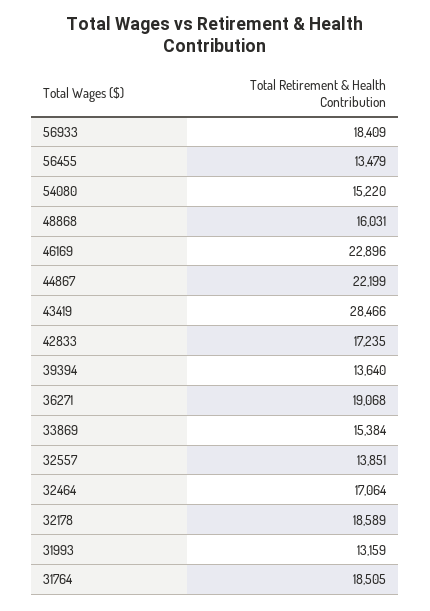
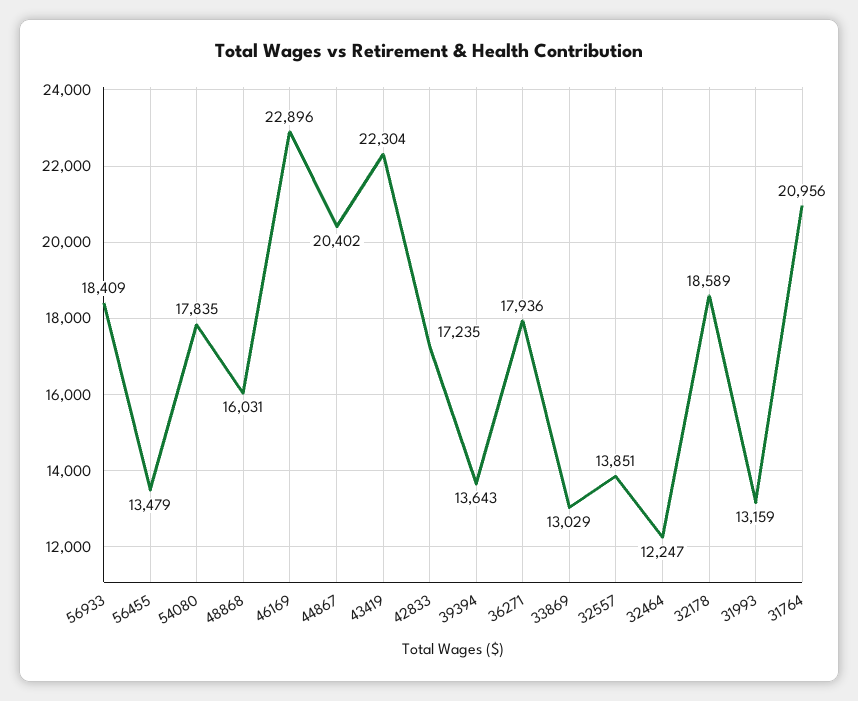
54080: 15220 -> 17835
44867: 22199 -> 20402
43419: 28466 -> 22304
39394: 13640 -> 13643
36271: 19068 -> 17936
33869: 15384 -> 13029
32464: 17064 -> 12247
31764: 18505 -> 20956

